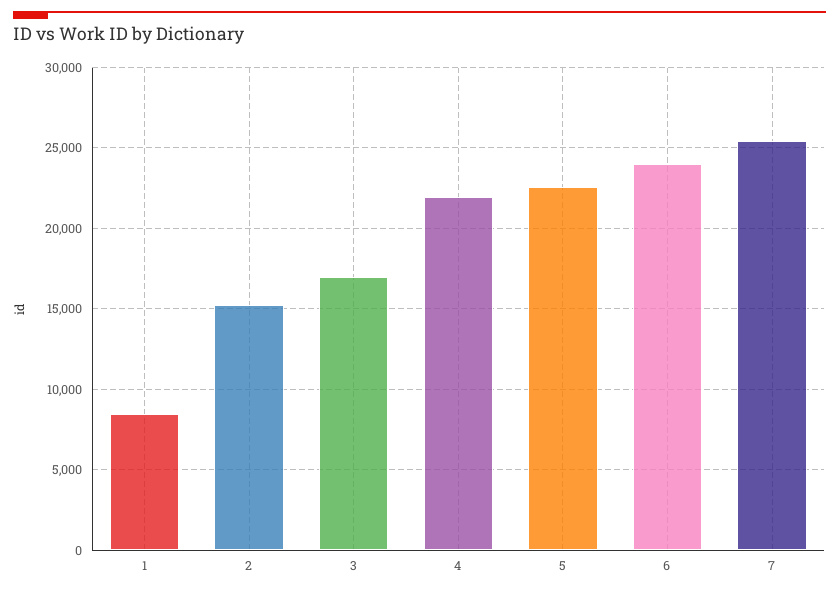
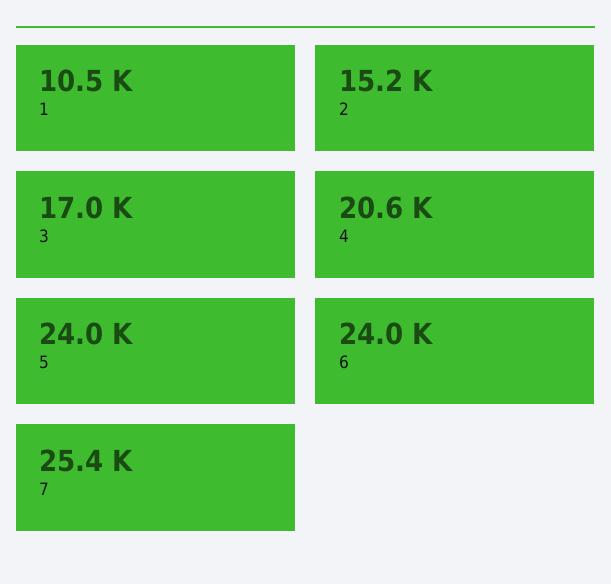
1: 8500 -> 10500
4: 22000 -> 20600
5: 22500 -> 24000

